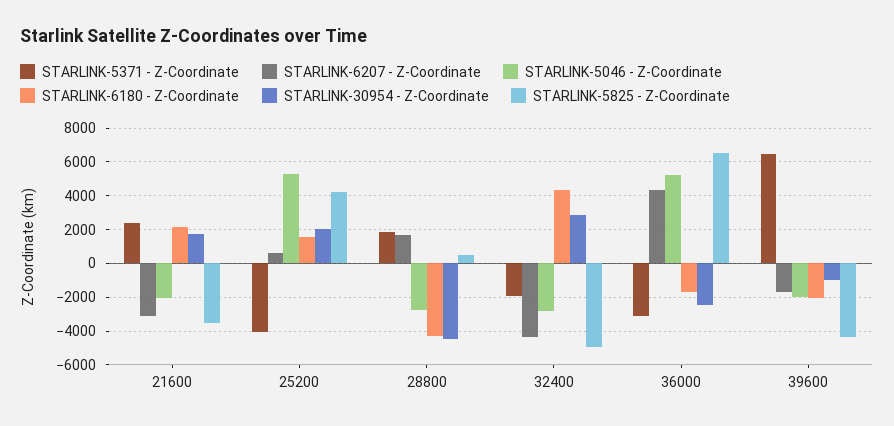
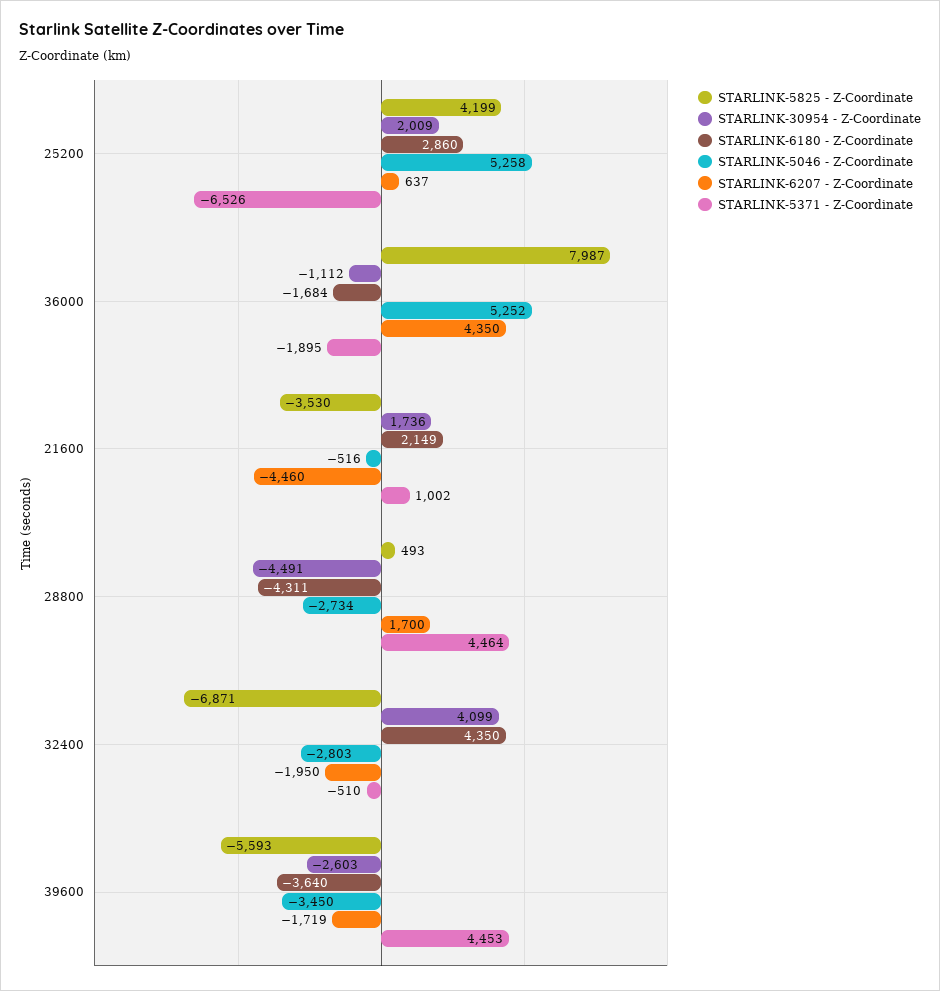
STARLINK-5371 - Z-Coordinate, 21600: 2500 -> 1002
STARLINK-6207 - Z-Coordinate, 21600: -3000 -> -4460
STARLINK-5046 - Z-Coordinate, 21600: -2000 -> -516
STARLINK-5371 - Z-Coordinate, 25200: -4000 -> -6526
STARLINK-6180 - Z-Coordinate, 25200: 1500 -> 2860
STARLINK-5371 - Z-Coordinate, 28800: 2000 -> 4464
STARLINK-5371 - Z-Coordinate, 32400: -2000 -> -510
STARLINK-6207 - Z-Coordinate, 32400: -4500 -> -1950
STARLINK-30954 - Z-Coordinate, 32400: 3000 -> 4099
STARLINK-5825 - Z-Coordinate, 32400: -5000 -> -6871
STARLINK-5371 - Z-Coordinate, 36000: -3000 -> -1895
STARLINK-30954 - Z-Coordinate, 36000: -2500 -> -1112
STARLINK-5825 - Z-Coordinate, 36000: 6500 -> 7987
STARLINK-5371 - Z-Coordinate, 39600: 6500 -> 4453
STARLINK-5046 - Z-Coordinate, 39600: -2000 -> -3450
STARLINK-6180 - Z-Coordinate, 39600: -2000 -> -3640
STARLINK-30954 - Z-Coordinate, 39600: -1000 -> -2603
STARLINK-5825 - Z-Coordinate, 39600: -4500 -> -5593

